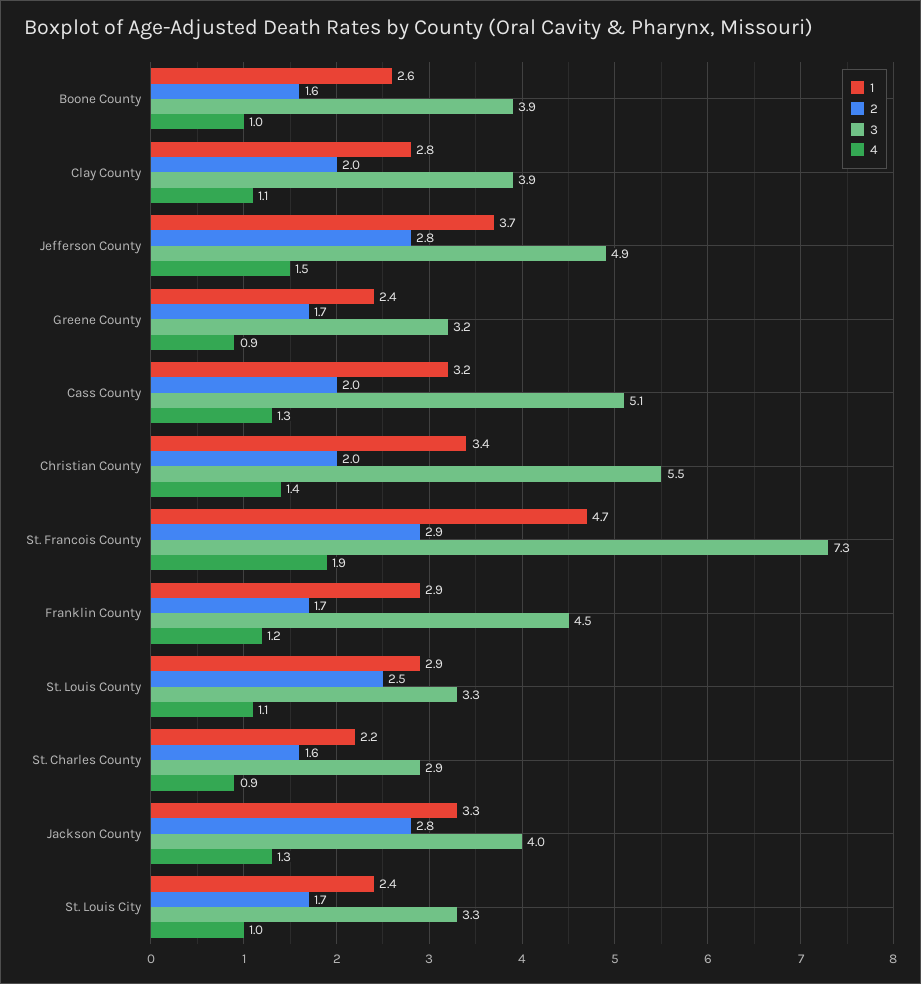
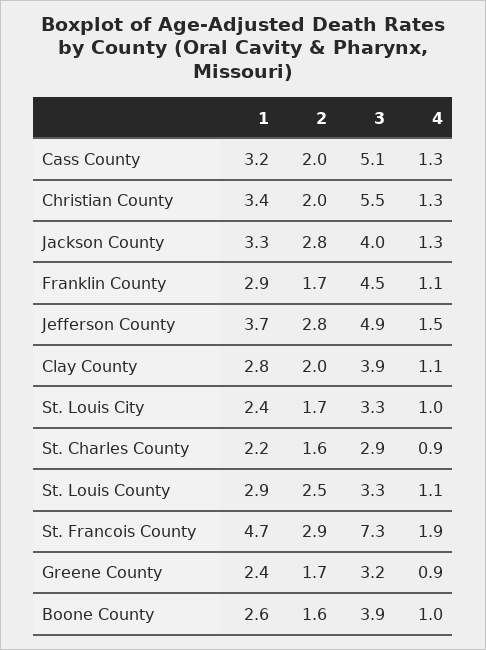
4, Christian County: 1.4 -> 1.3
4, Franklin County: 1.2 -> 1.1

